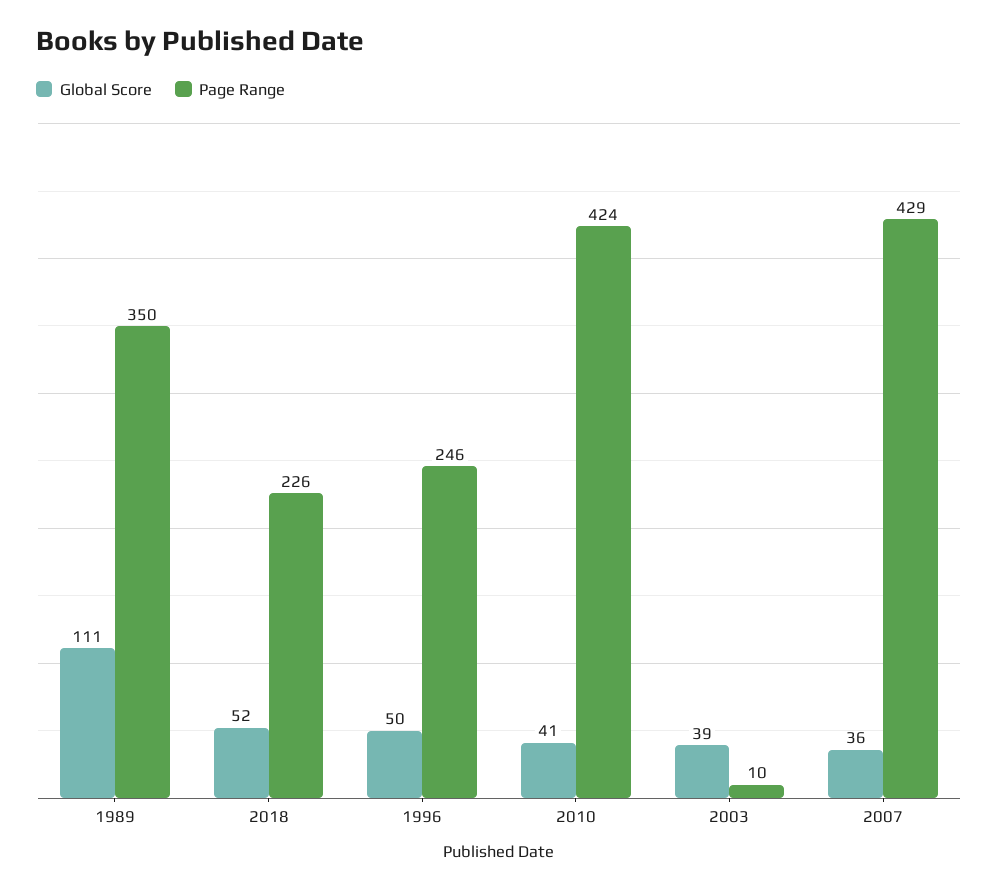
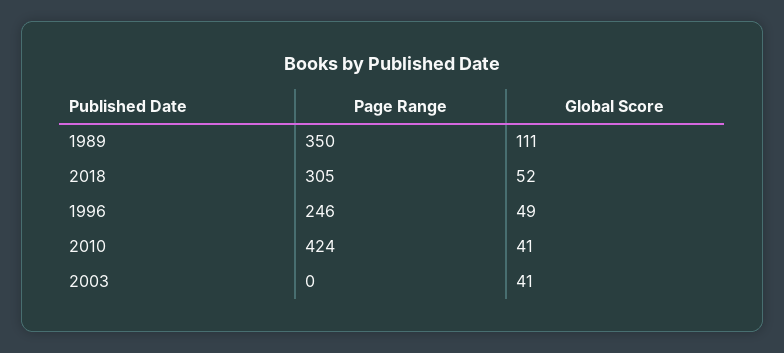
Page Range, 2018: 226 -> 305
Global Score, 1996: 50 -> 49
Global Score, 2003: 39 -> 41
Page Range, 2003: 10 -> 0
Global Score, 2007: 36 -> none
Page Range, 2007: 429 -> none

